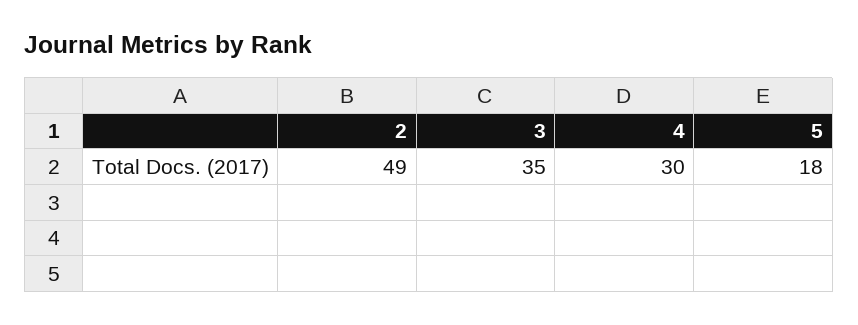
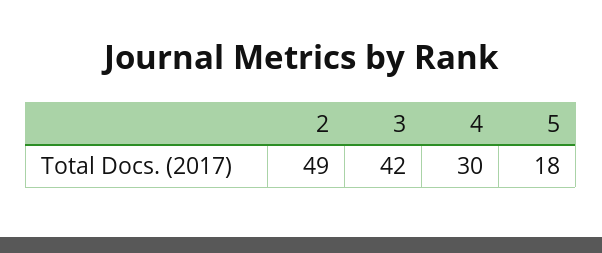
3: 35 -> 42

